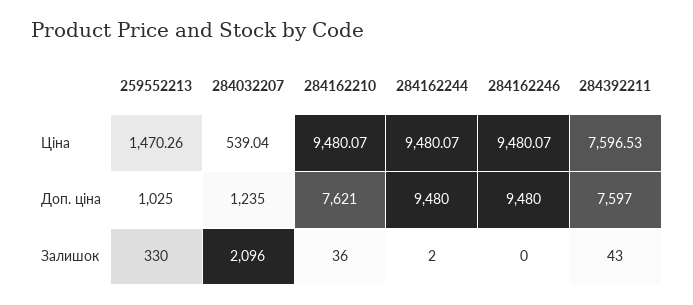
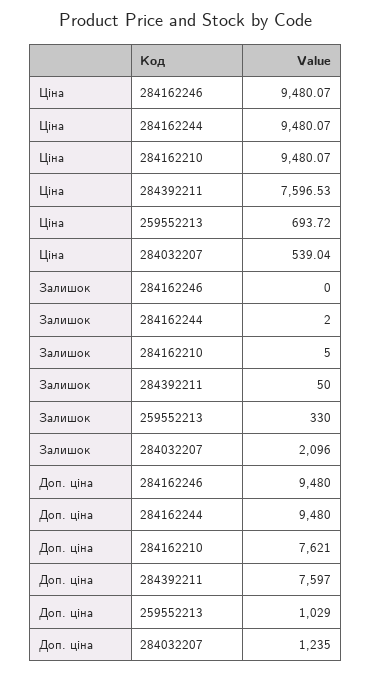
259552213, Ціна: 1470.26 -> 693.72
259552213, Доп. ціна: 1025 -> 1029
284162210, Залишок: 36 -> 5
284392211, Залишок: 43 -> 50

